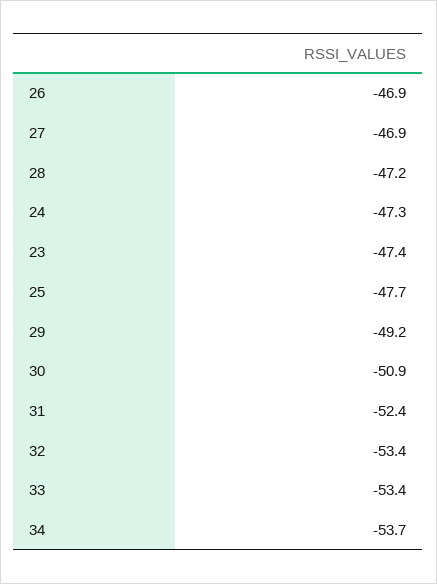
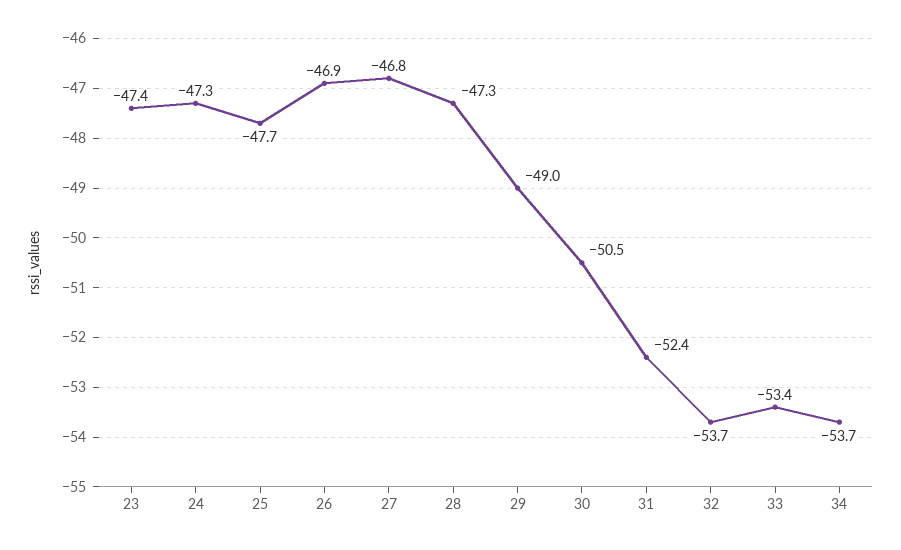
27: -46.9 -> -46.8
28: -47.2 -> -47.3
29: -49.2 -> -49
30: -50.9 -> -50.5
32: -53.4 -> -53.7

